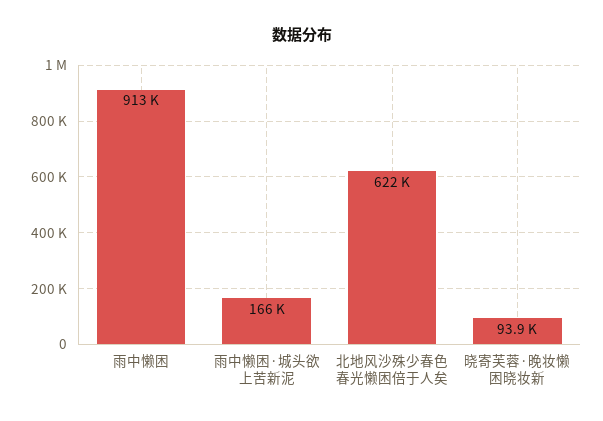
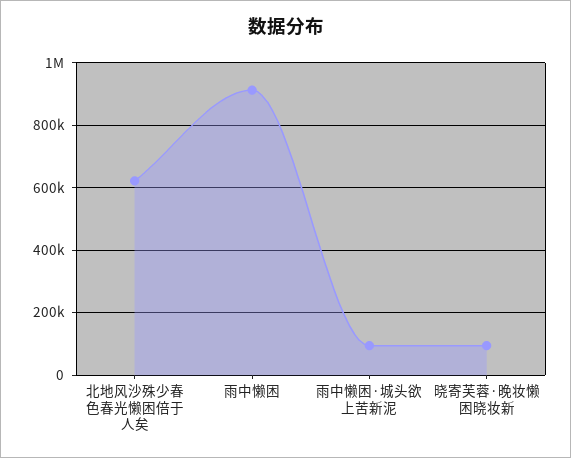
雨中懒困·城头欲上苦新泥: 166000 -> 100000

